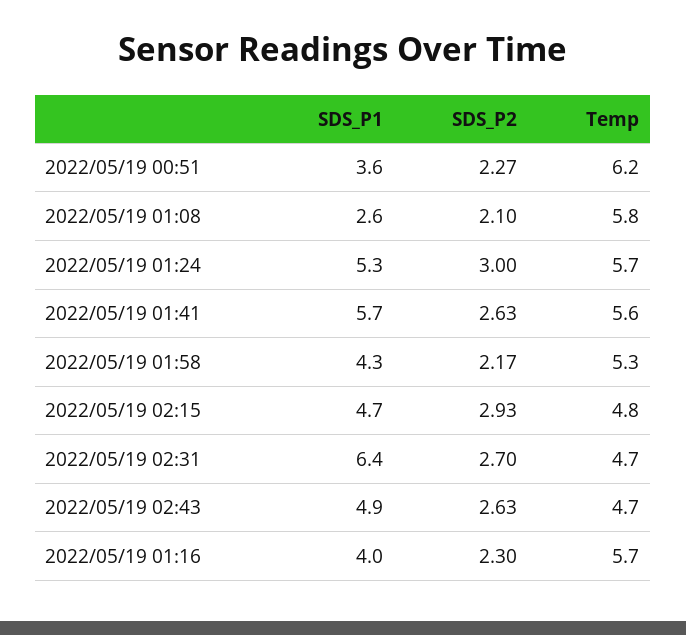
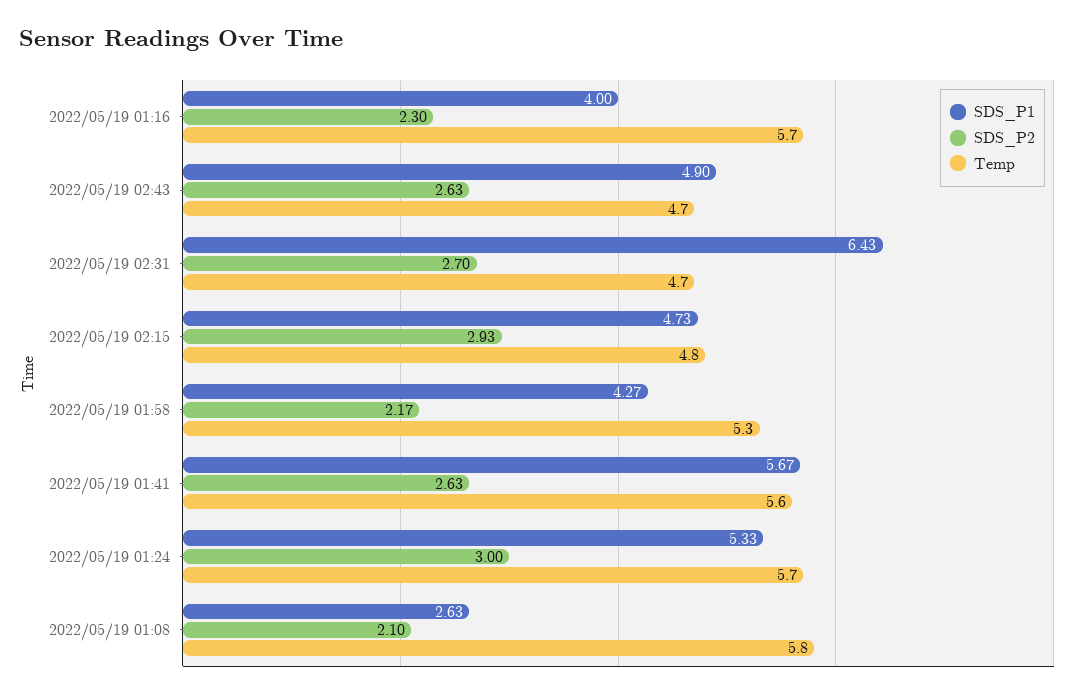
SDS_P1, 2022/05/19 00:51: 3.6 -> none
SDS_P2, 2022/05/19 00:51: 2.27 -> none
Temp, 2022/05/19 00:51: 6.2 -> none

